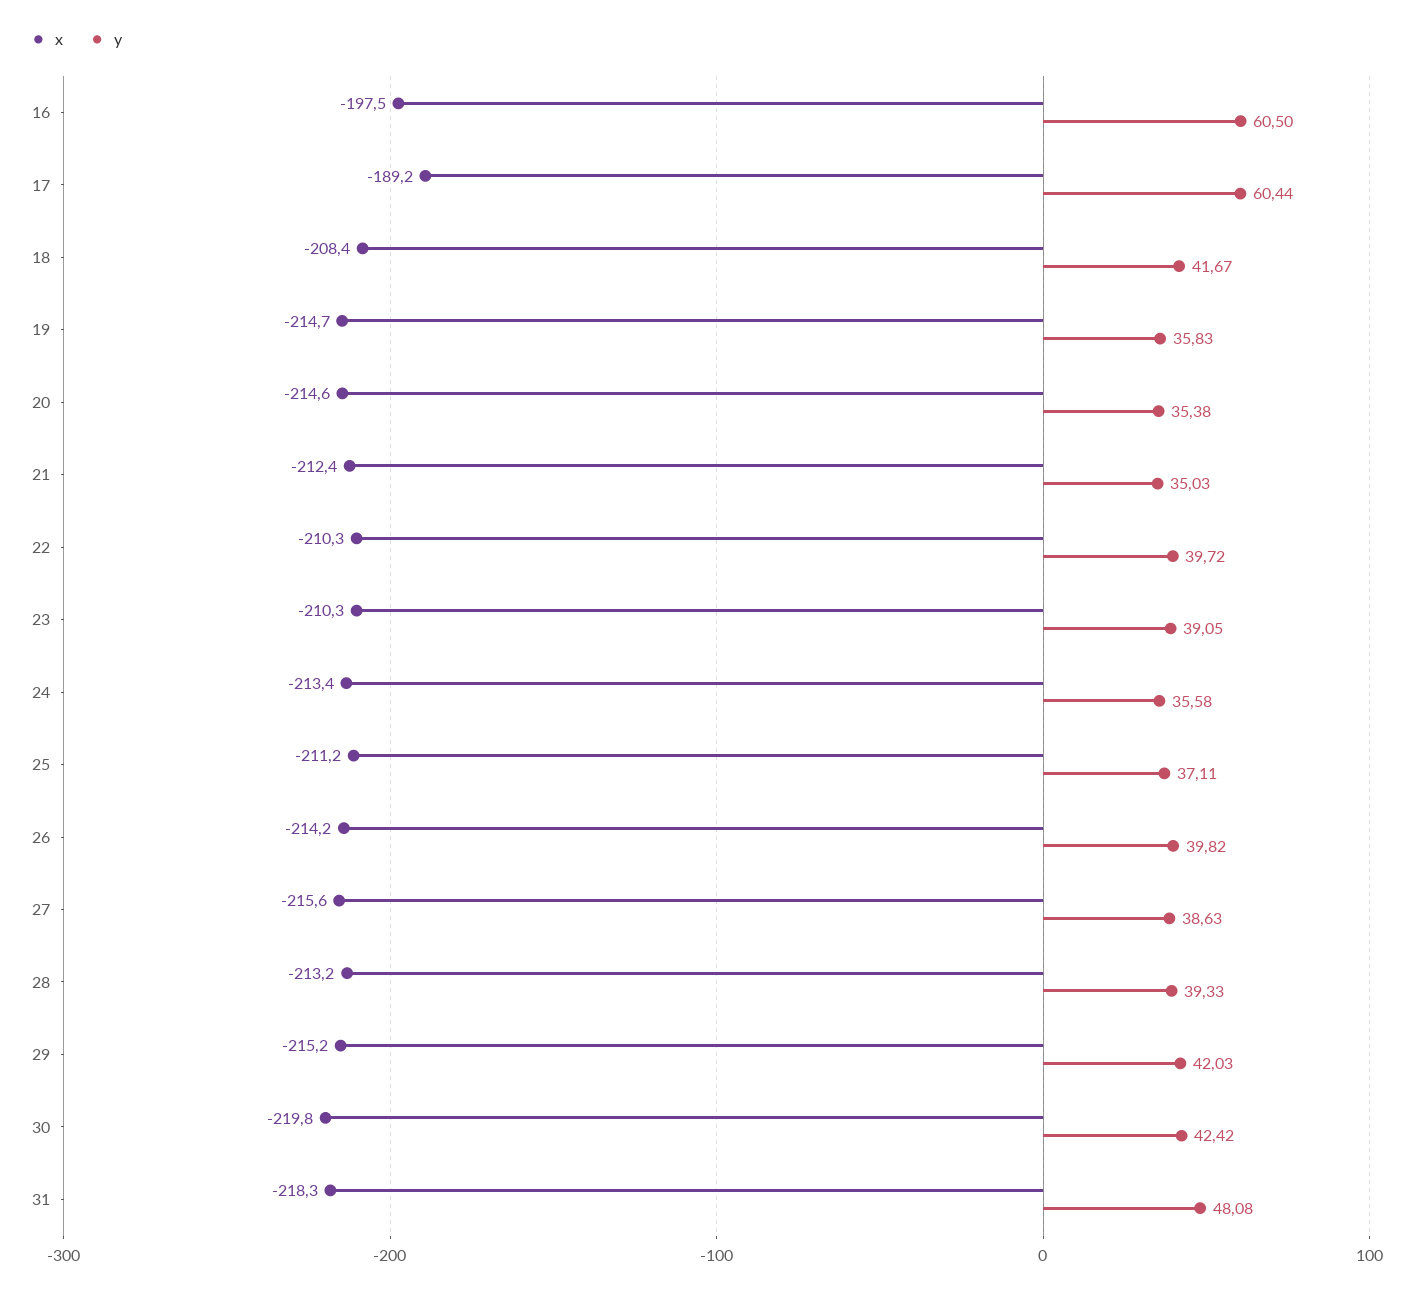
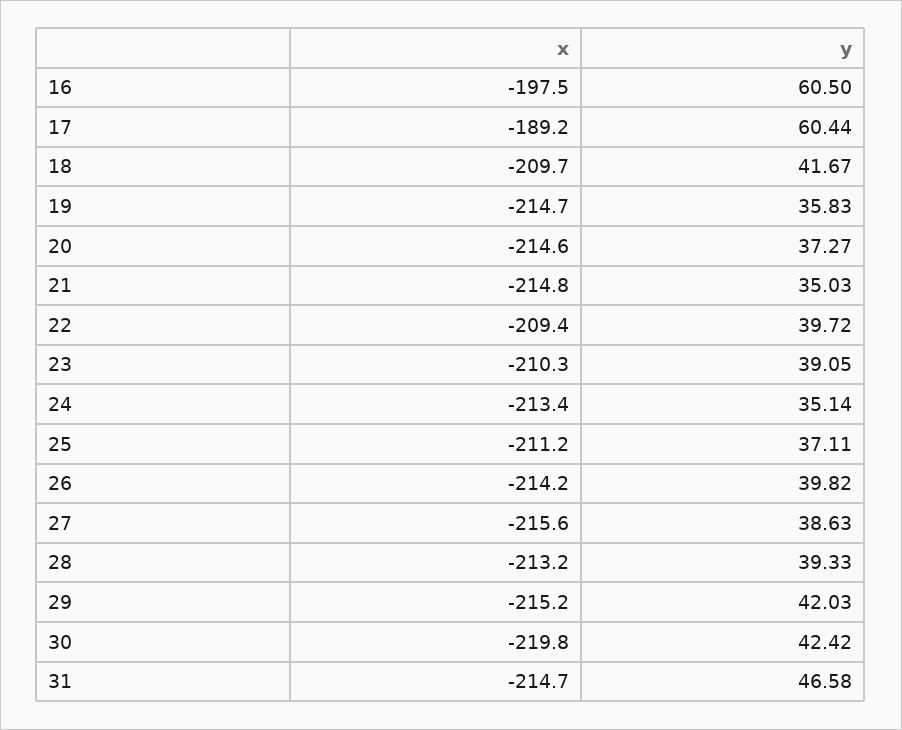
x, 18: -208.4 -> -209.7
y, 20: 35.38 -> 37.27
x, 21: -212.4 -> -214.8
x, 22: -210.3 -> -209.4
y, 24: 35.58 -> 35.14
x, 31: -218.3 -> -214.7
y, 31: 48.08 -> 46.58

